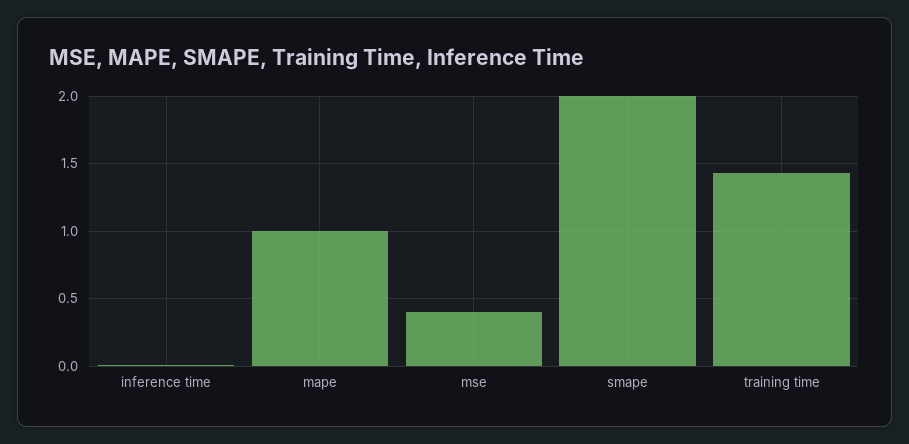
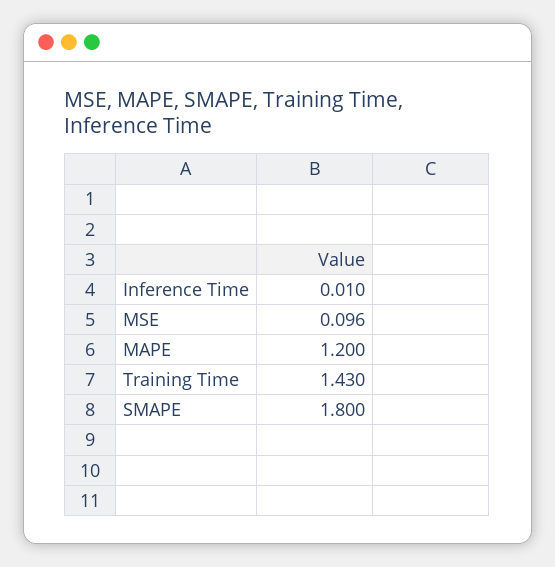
mape: 1 -> 1.2
mse: 0.4 -> 0.096
smape: 2 -> 1.8

